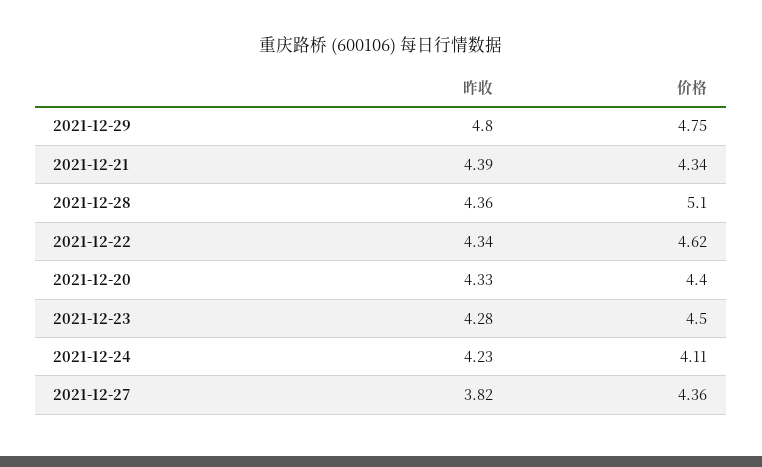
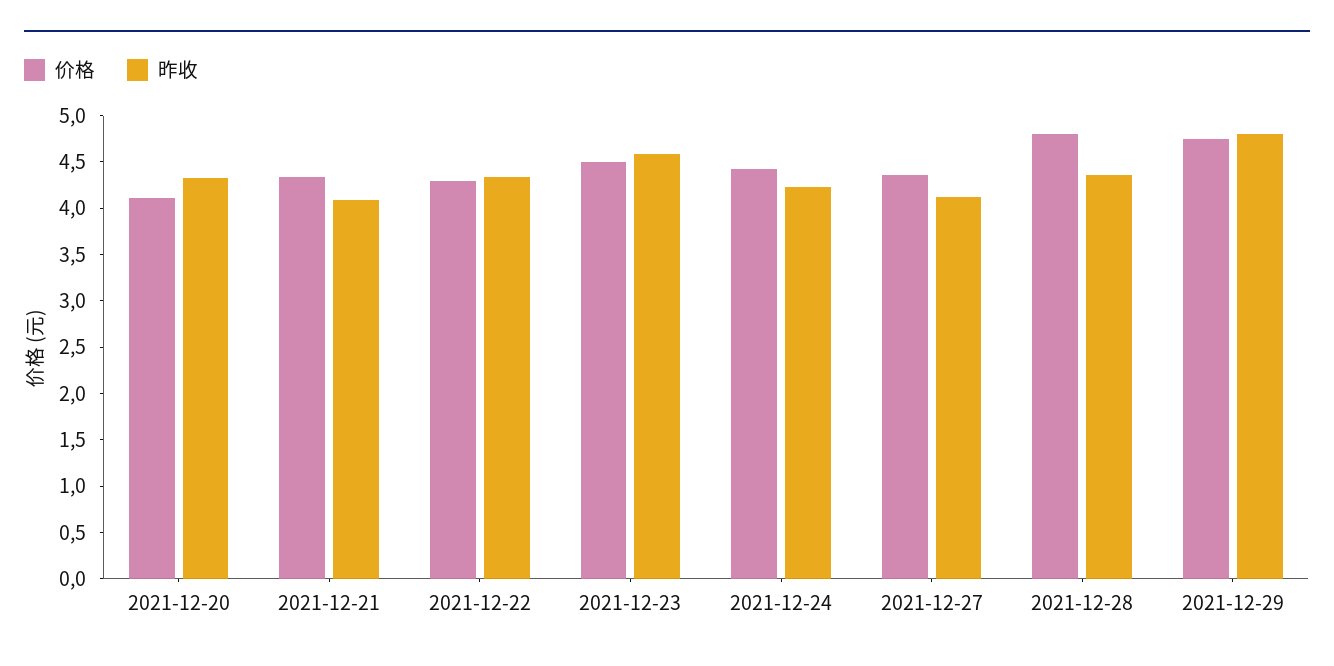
昨收, 2021-12-21: 4.39 -> 4.1
价格, 2021-12-28: 5.1 -> 4.8
价格, 2021-12-22: 4.62 -> 4.3
价格, 2021-12-20: 4.4 -> 4.1
昨收, 2021-12-23: 4.28 -> 4.6
价格, 2021-12-24: 4.11 -> 4.4
昨收, 2021-12-27: 3.82 -> 4.1

